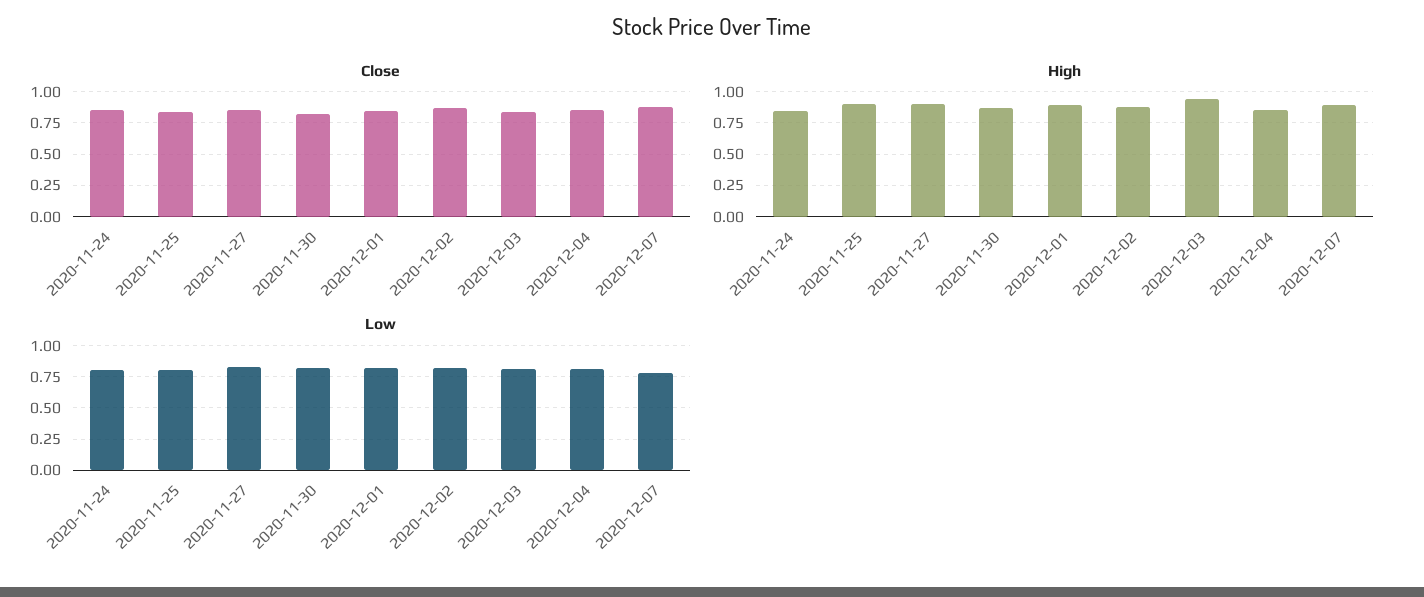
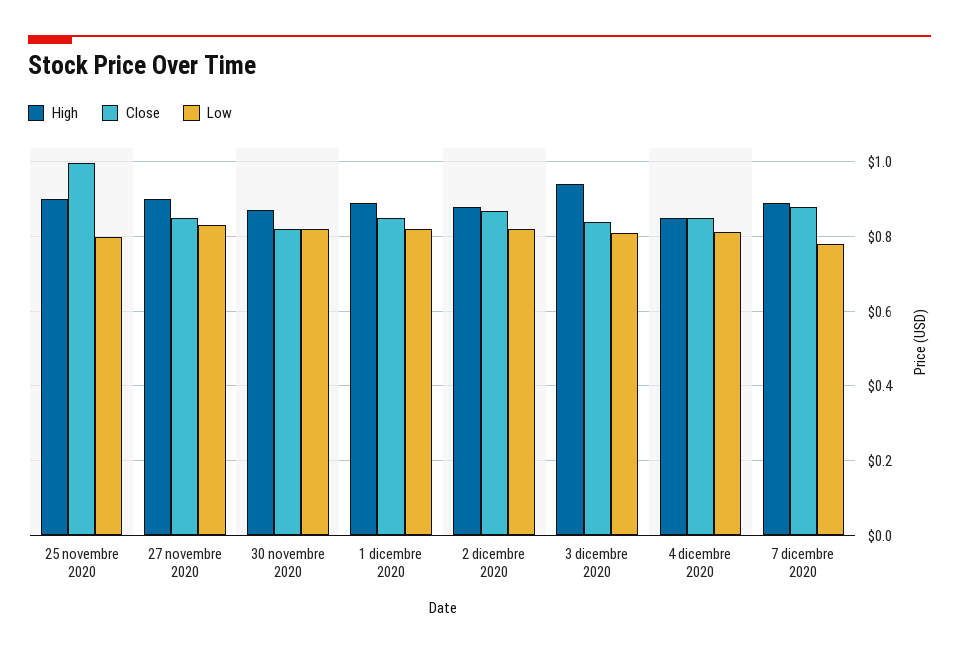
Close, 2020-11-24: 0.85 -> none
Close, 2020-11-25: 0.85 -> 1
High, 2020-11-24: 0.85 -> none
Low, 2020-11-24: 0.8 -> none

